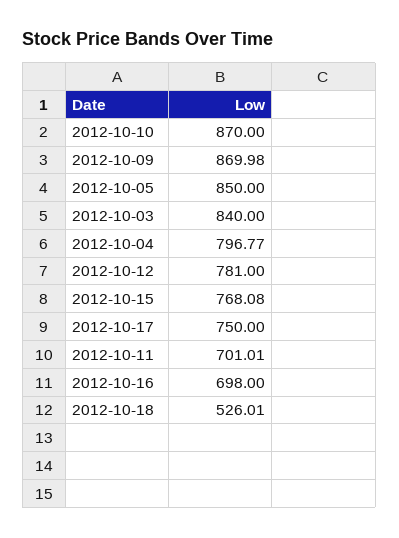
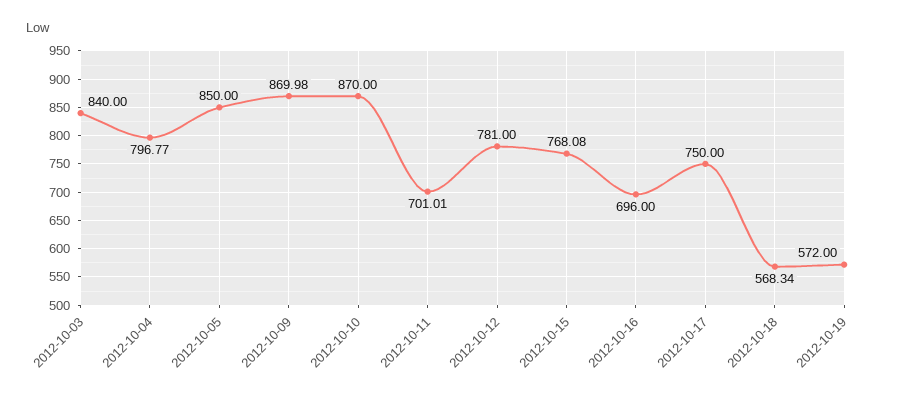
2012-10-16: 698 -> 696
2012-10-18: 526.01 -> 568.34
2012-10-19: none -> 572

